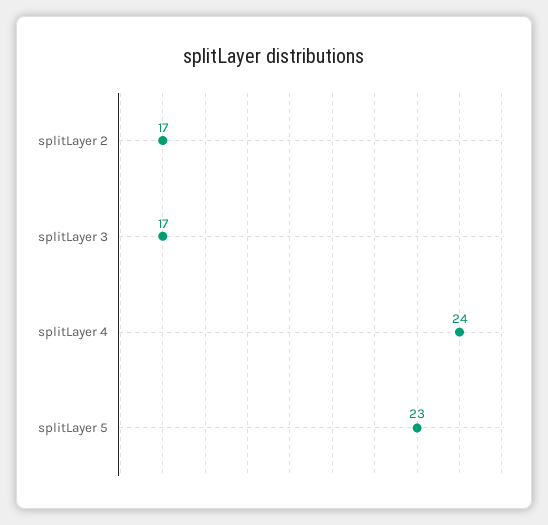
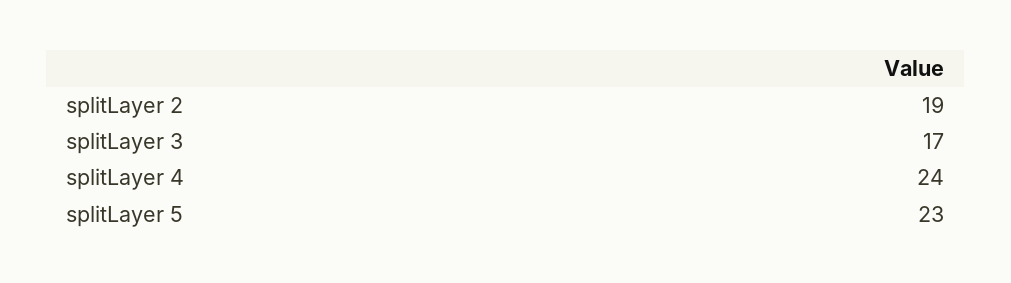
splitLayer 2: 17 -> 19

